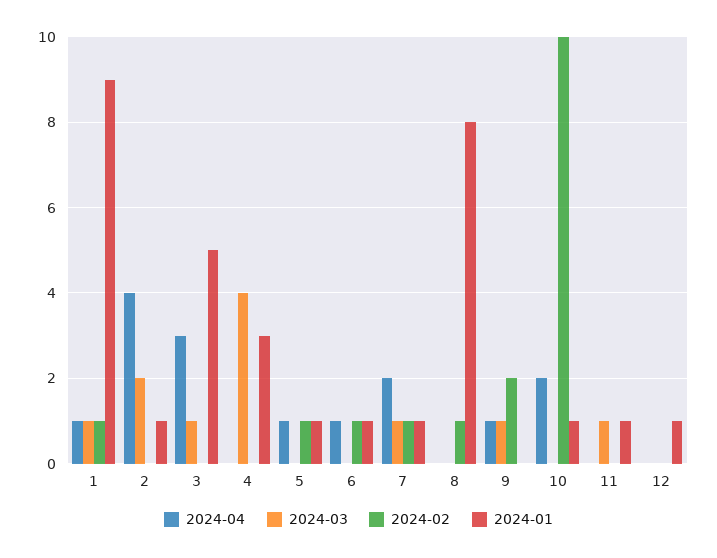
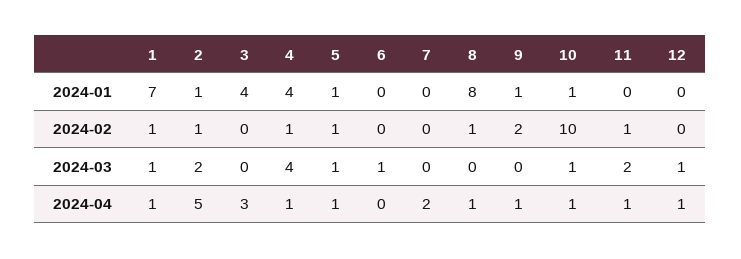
2024-01, 1: 9 -> 7
2024-04, 2: 4 -> 5
2024-02, 2: 0 -> 1
2024-03, 3: 1 -> 0
2024-01, 3: 5 -> 4
2024-04, 4: 0 -> 1
2024-02, 4: 0 -> 1
2024-01, 4: 3 -> 4
2024-03, 5: 0 -> 1
2024-04, 6: 1 -> 0
2024-03, 6: 0 -> 1
2024-02, 6: 1 -> 0
2024-01, 6: 1 -> 0
2024-03, 7: 1 -> 0
2024-02, 7: 1 -> 0
2024-01, 7: 1 -> 0
2024-04, 8: 0 -> 1
2024-03, 9: 1 -> 0
2024-01, 9: 0 -> 1
2024-04, 10: 2 -> 1
2024-03, 10: 0 -> 1
2024-04, 11: 0 -> 1
2024-03, 11: 1 -> 2
2024-02, 11: 0 -> 1
2024-01, 11: 1 -> 0
2024-04, 12: 0 -> 1
2024-03, 12: 0 -> 1
2024-01, 12: 1 -> 0

